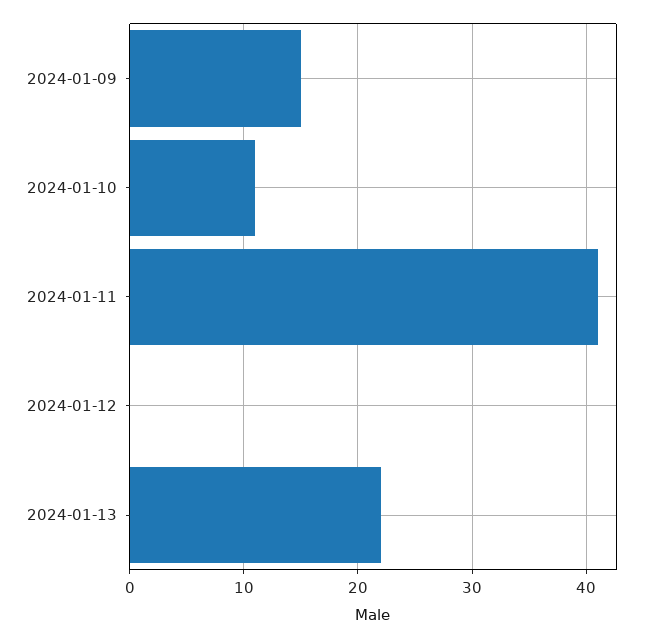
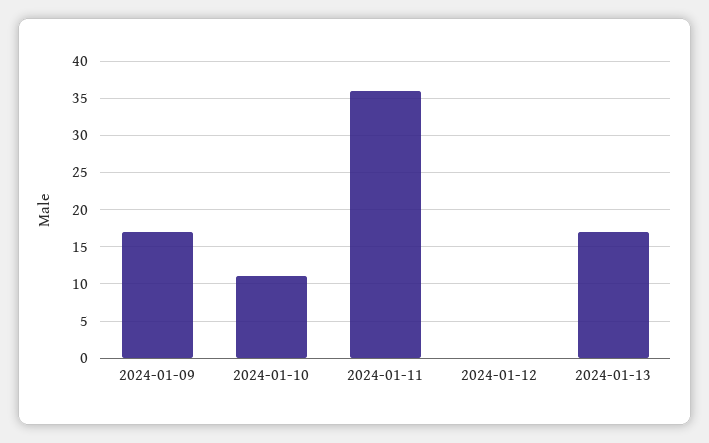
2024-01-09: 15 -> 17
2024-01-11: 41 -> 36
2024-01-13: 22 -> 17

